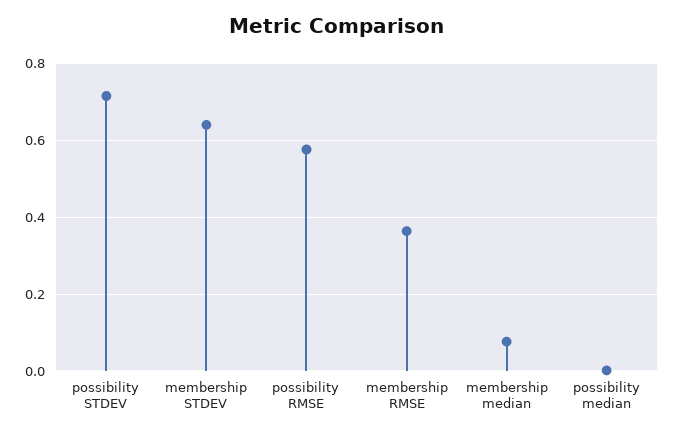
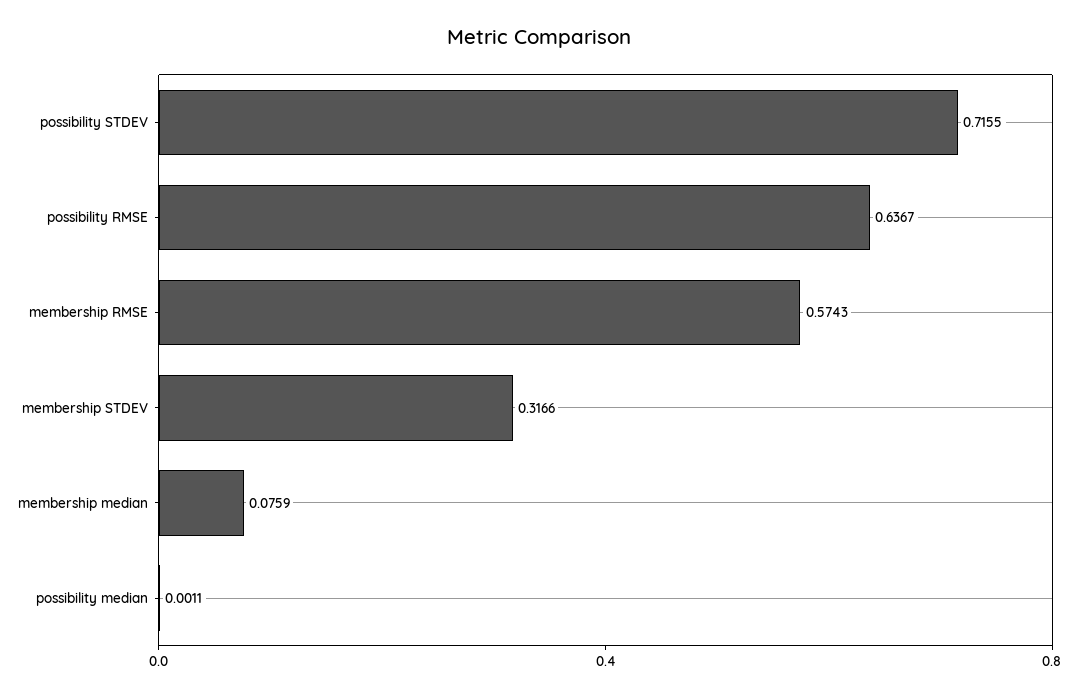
membership STDEV: 0.64 -> 0.3166
possibility RMSE: 0.58 -> 0.6367
membership RMSE: 0.36 -> 0.5743

